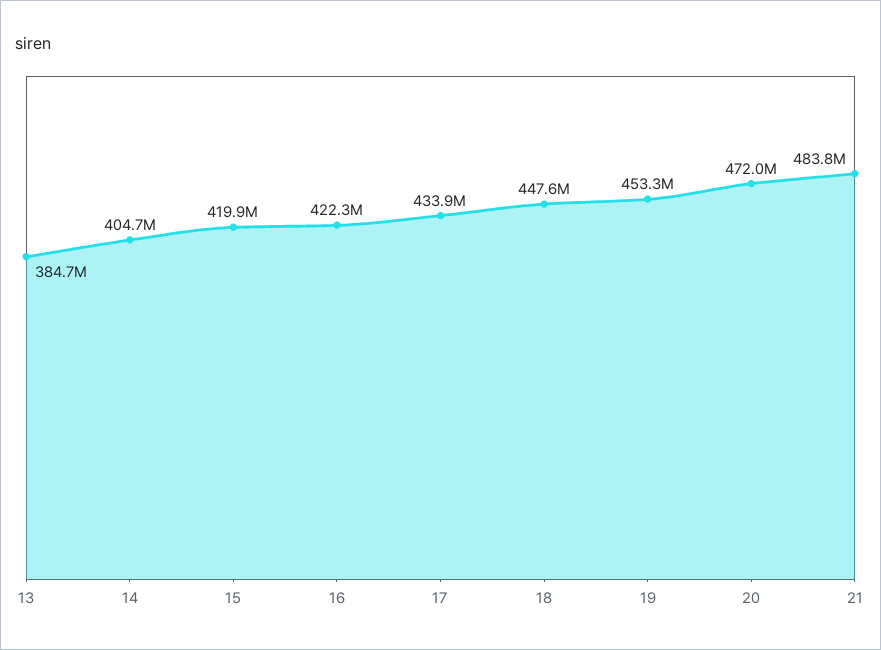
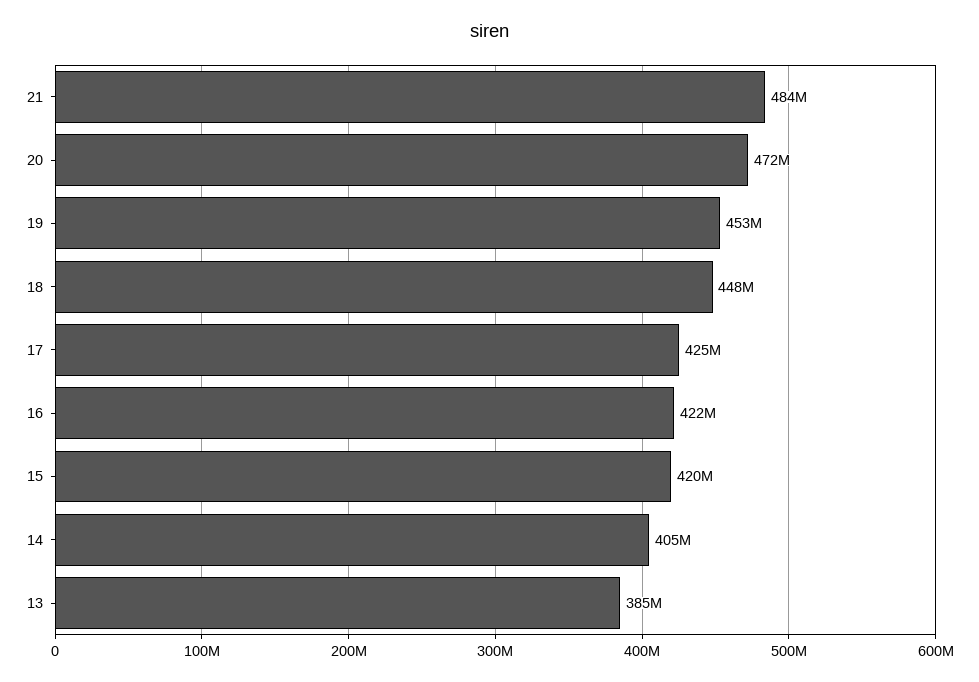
17: 433900000 -> 425000000

